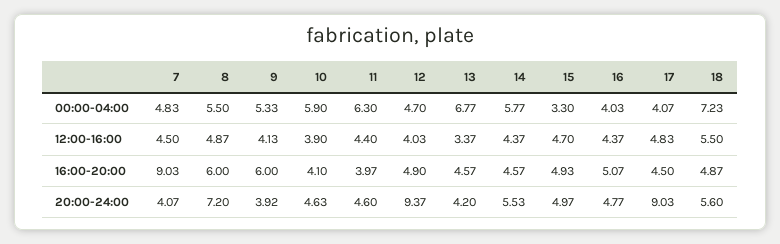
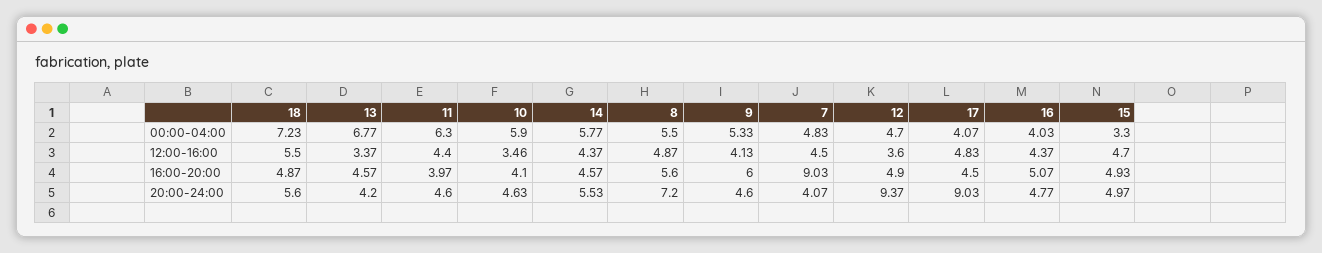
10, 12:00-16:00: 3.9 -> 3.46
12, 12:00-16:00: 4.03 -> 3.6
8, 16:00-20:00: 6 -> 5.6
9, 20:00-24:00: 3.92 -> 4.6

